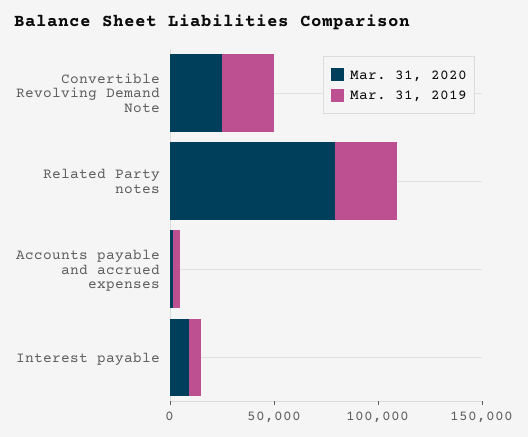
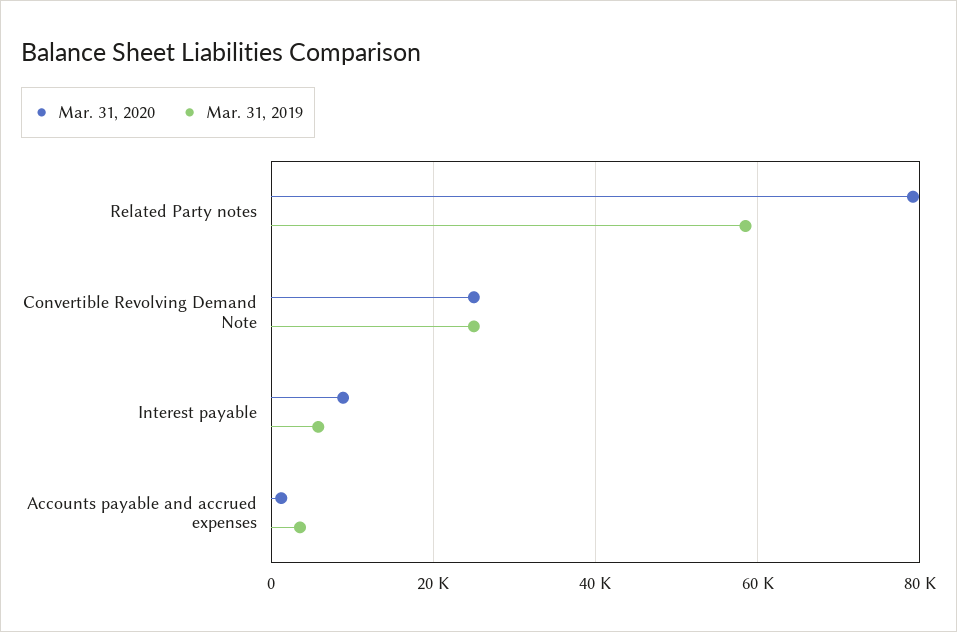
Mar. 31, 2019, Related Party notes: 30000 -> 58000

